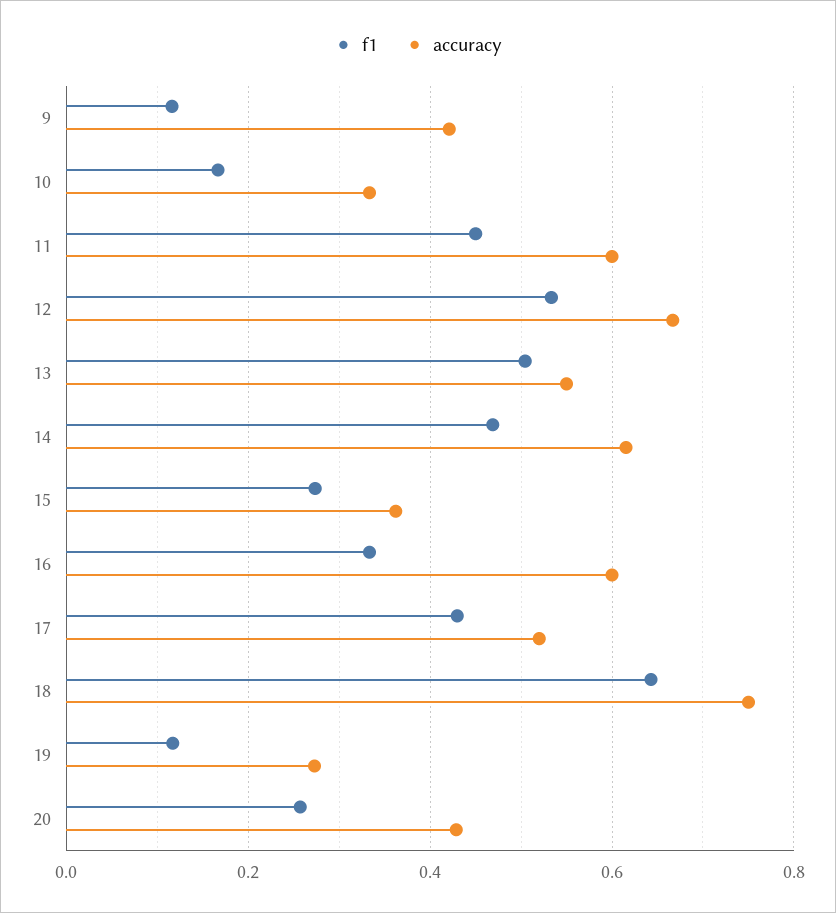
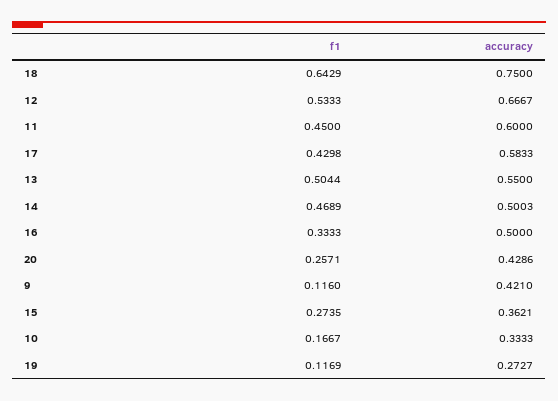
accuracy, 14: 0.62 -> 0.5003
accuracy, 16: 0.6 -> 0.5
accuracy, 17: 0.52 -> 0.5833

